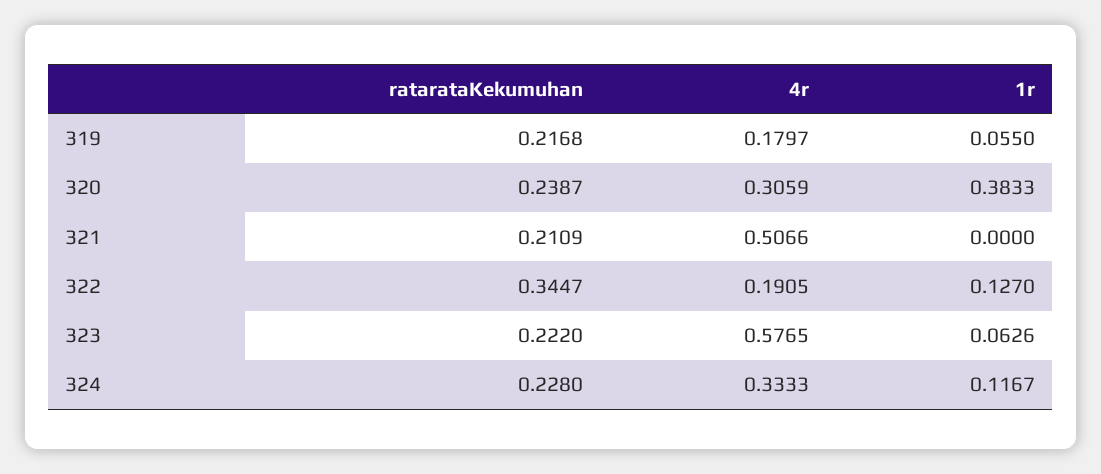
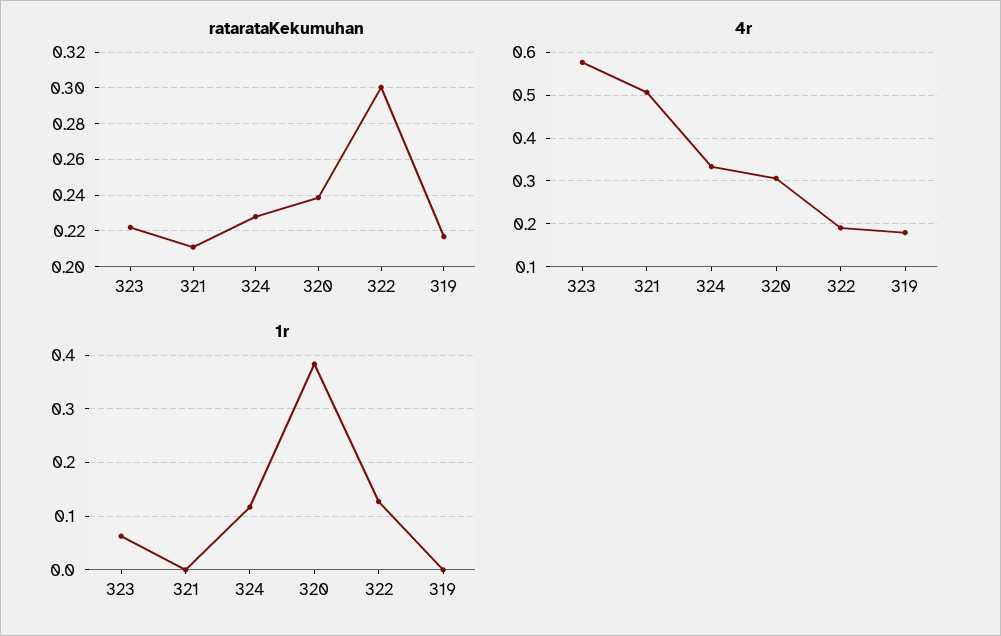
1r, 319: 0.055 -> 0
ratarataKekumuhan, 322: 0.3447 -> 0.3

